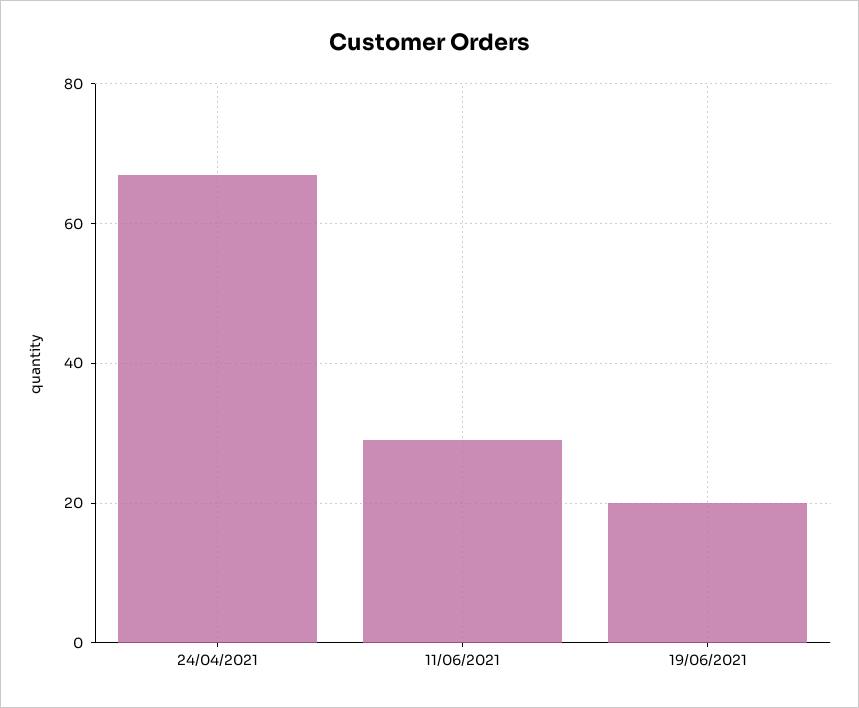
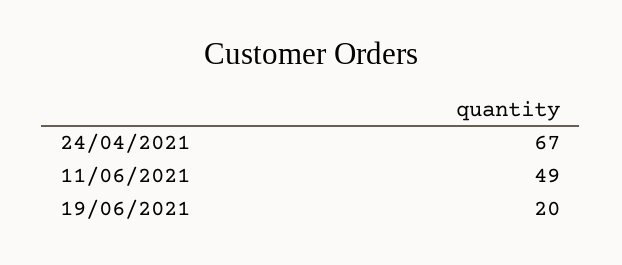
11/06/2021: 30 -> 49

